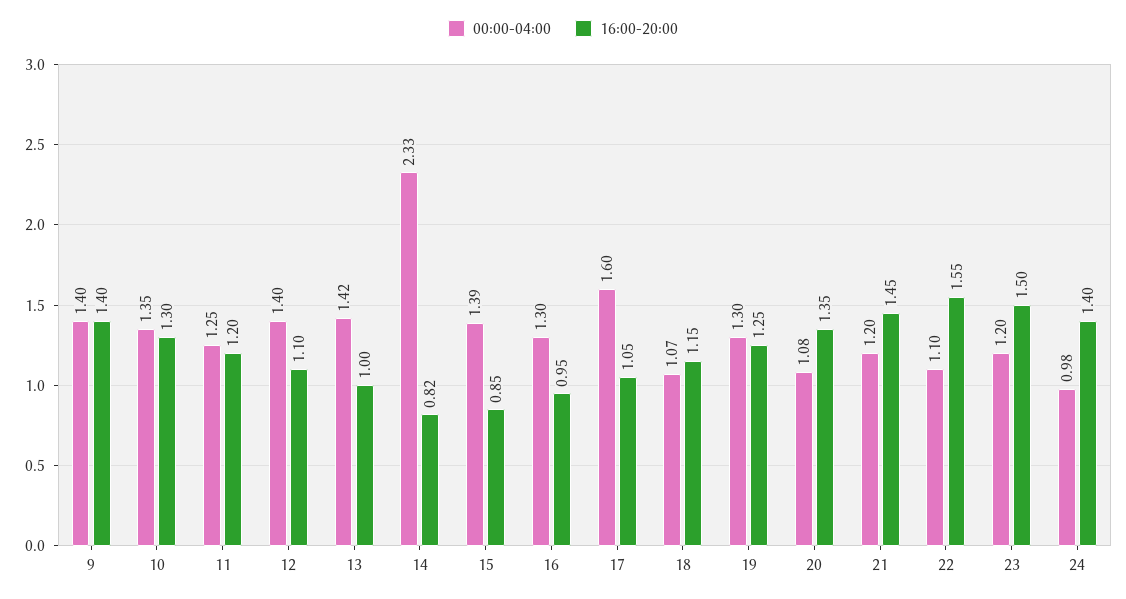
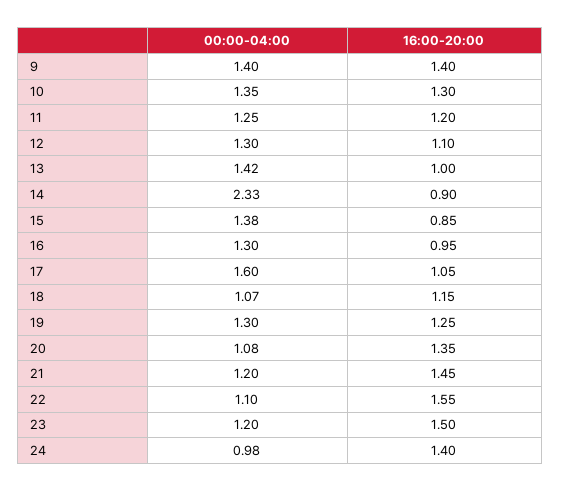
00:00-04:00, 12: 1.4 -> 1.3
16:00-20:00, 14: 0.82 -> 0.9
00:00-04:00, 15: 1.39 -> 1.38

